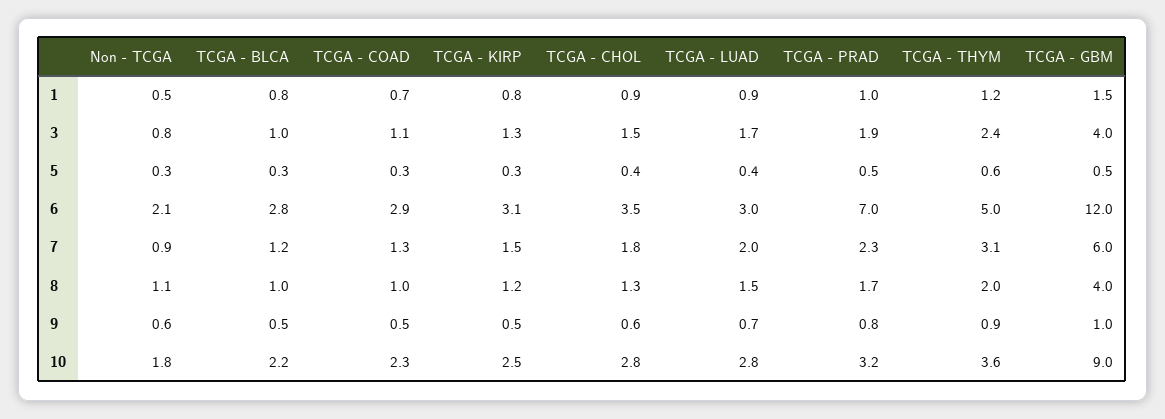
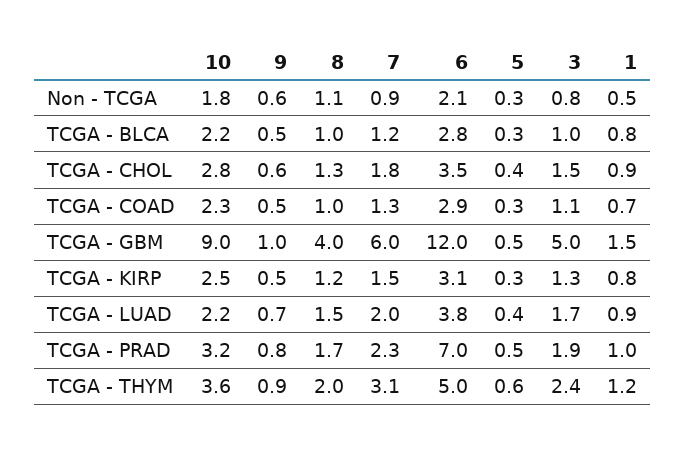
TCGA - GBM, 3: 4 -> 5
TCGA - LUAD, 6: 3 -> 3.8
TCGA - LUAD, 10: 2.8 -> 2.2

